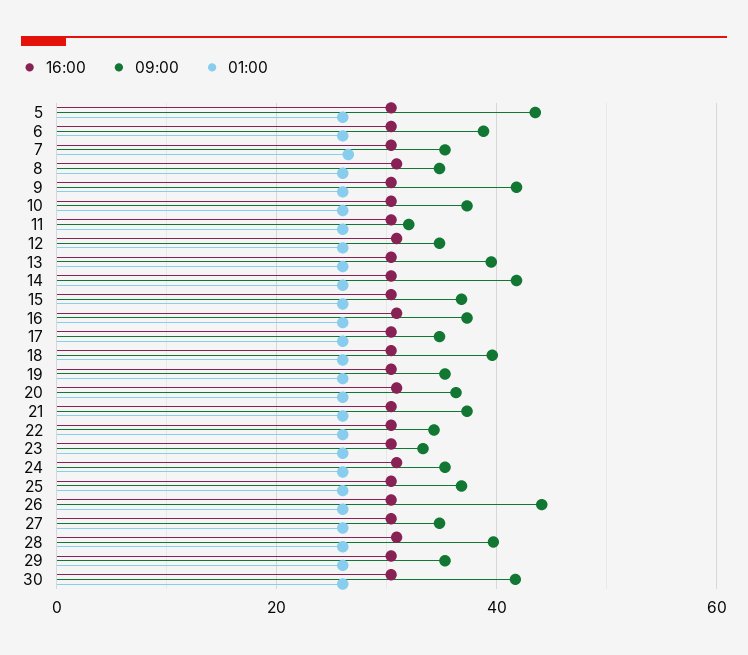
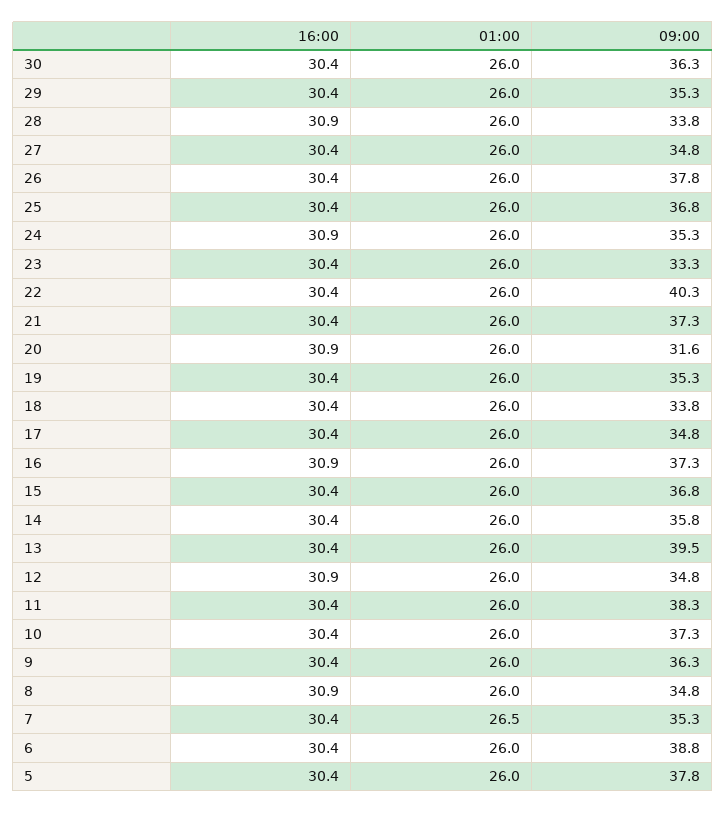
09:00, 5: 44 -> 37.8
09:00, 9: 42 -> 36.3
09:00, 11: 32 -> 38.3
09:00, 14: 42 -> 35.8
09:00, 18: 40 -> 33.8
09:00, 20: 36 -> 31.6
09:00, 22: 34 -> 40.3
09:00, 26: 44 -> 37.8
09:00, 28: 40 -> 33.8
09:00, 30: 42 -> 36.3

